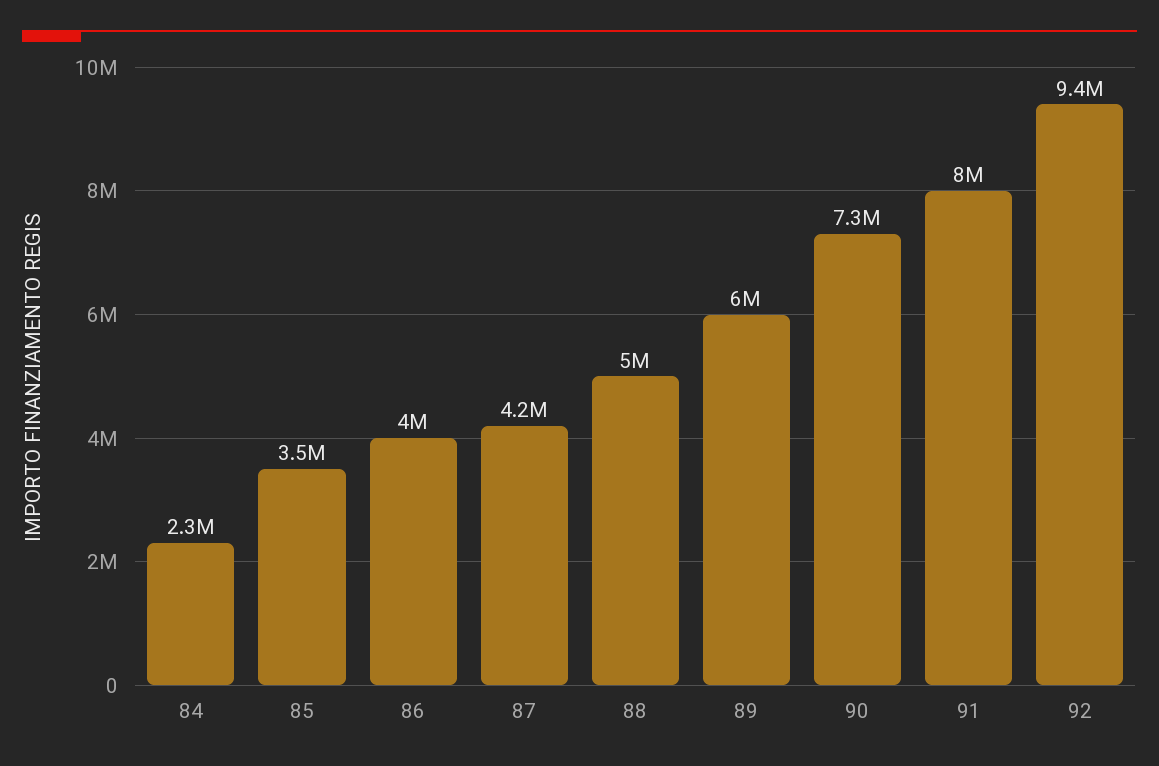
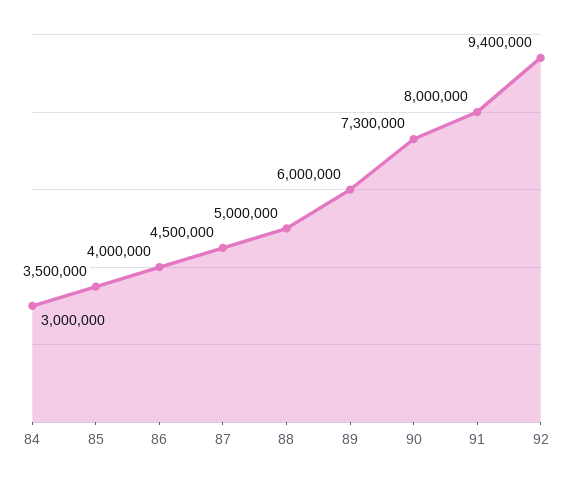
84: 2300000 -> 3000000
87: 4200000 -> 4500000

